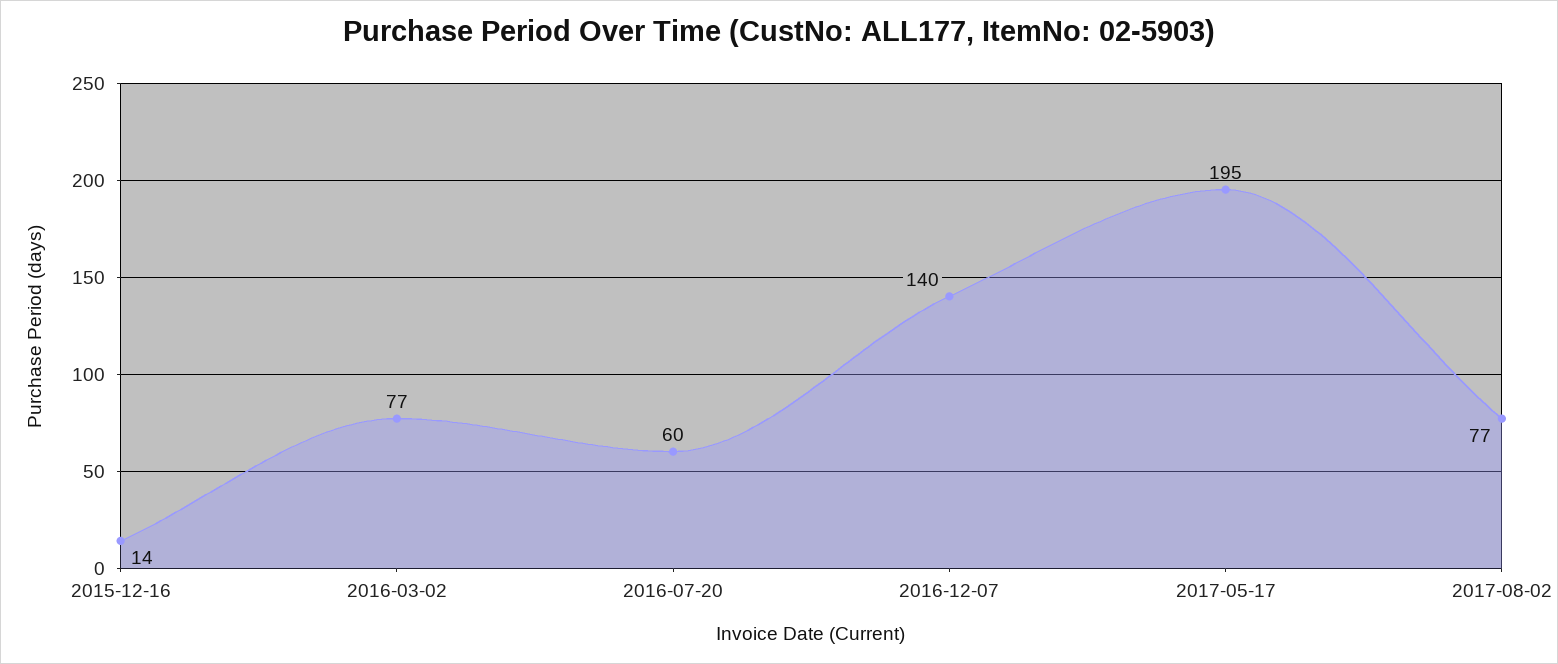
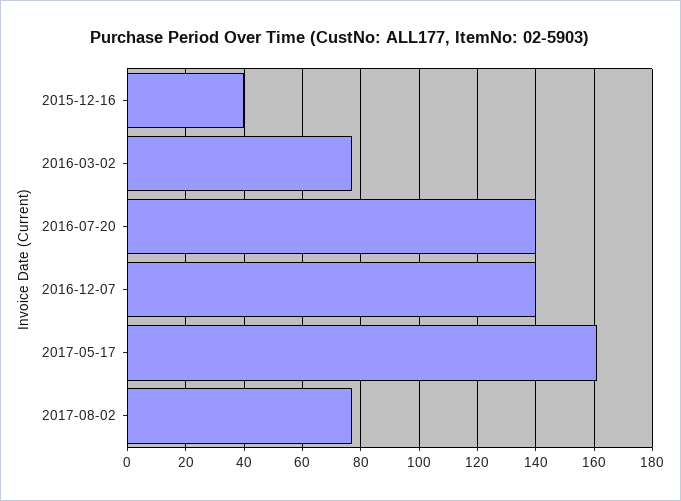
2015-12-16: 14 -> 40
2016-07-20: 60 -> 140
2017-05-17: 195 -> 160

